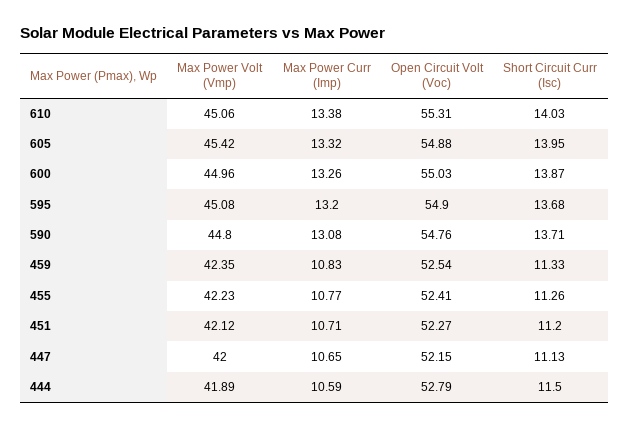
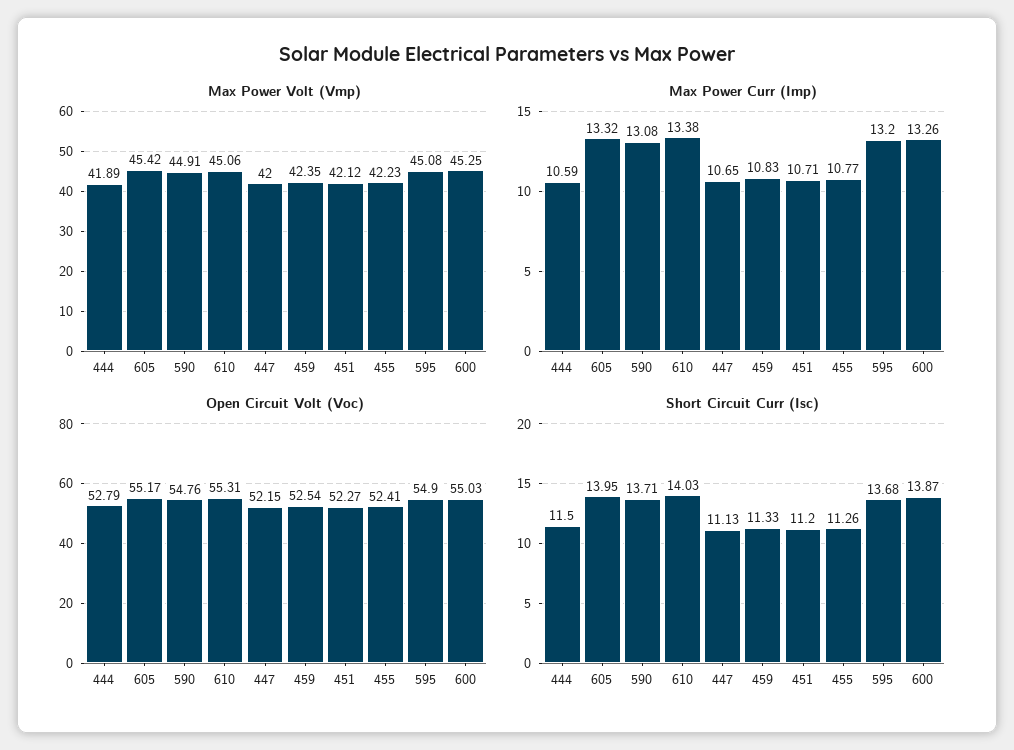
Open Circuit Volt (Voc), 605: 54.88 -> 55.17
Max Power Volt (Vmp), 600: 44.96 -> 45.25
Max Power Volt (Vmp), 590: 44.8 -> 44.91

